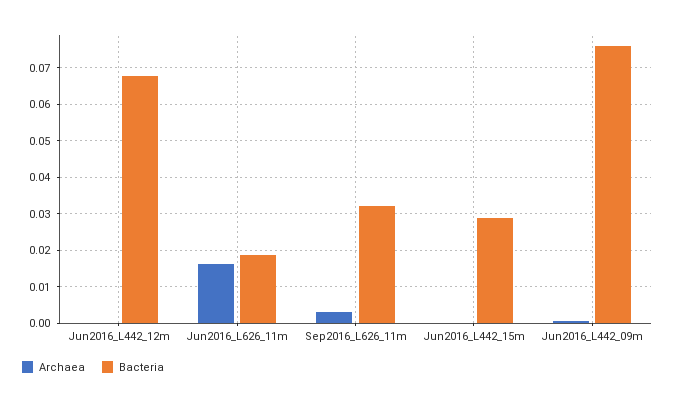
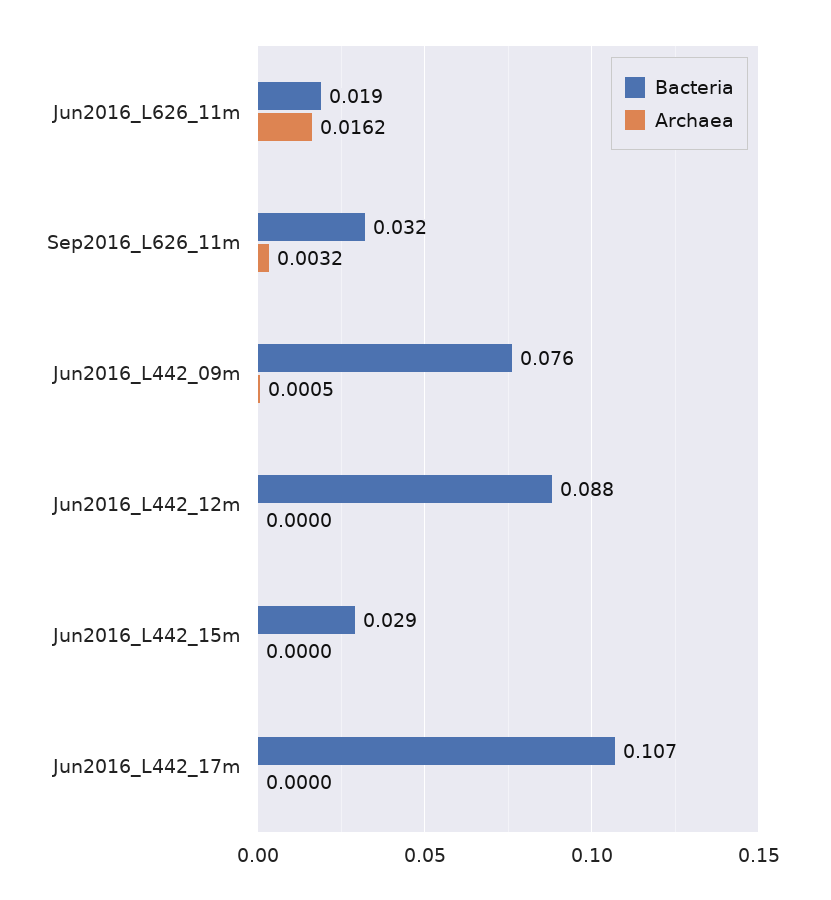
Bacteria, Jun2016_L442_12m: 0.068 -> 0.088
Bacteria, Jun2016_L442_17m: none -> 0.107
Archaea, Jun2016_L442_17m: none -> 0

